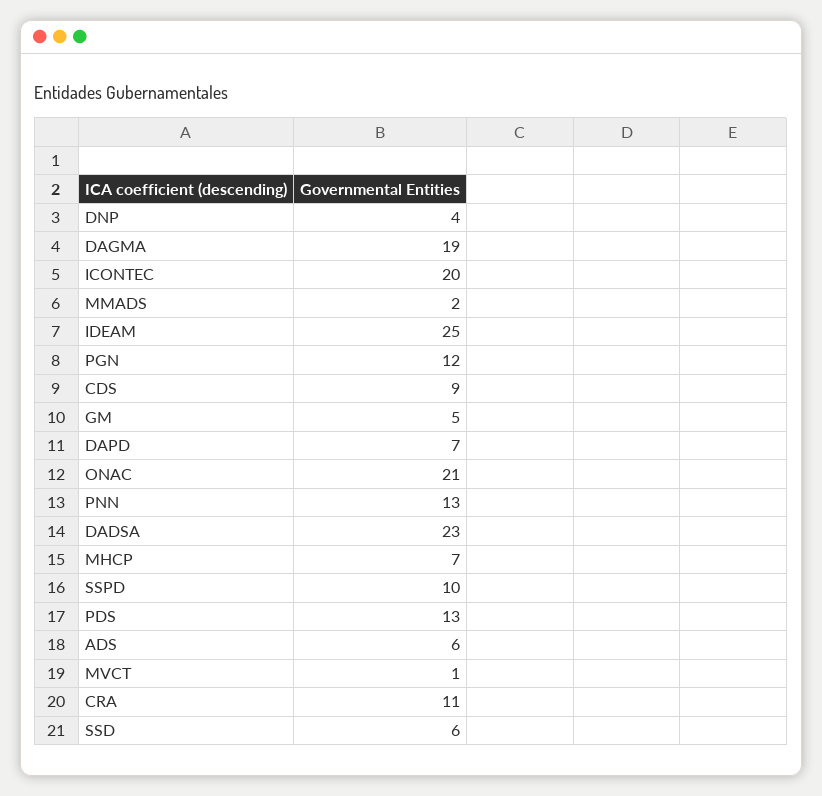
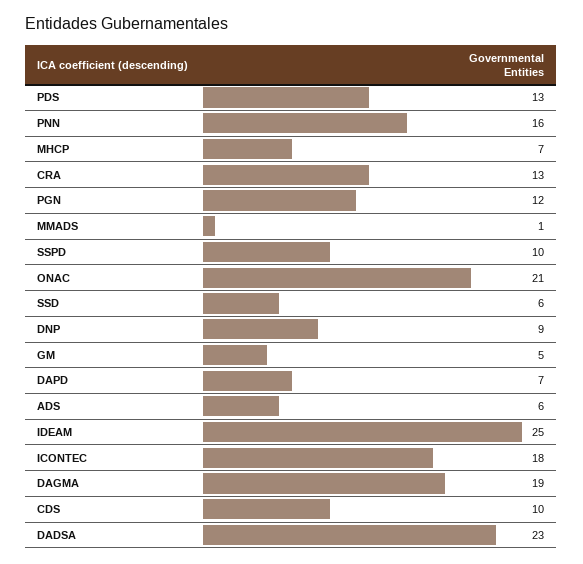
DNP: 4 -> 9
ICONTEC: 20 -> 18
MMADS: 2 -> 1
CDS: 9 -> 10
PNN: 13 -> 16
MVCT: 1 -> none
CRA: 11 -> 13

